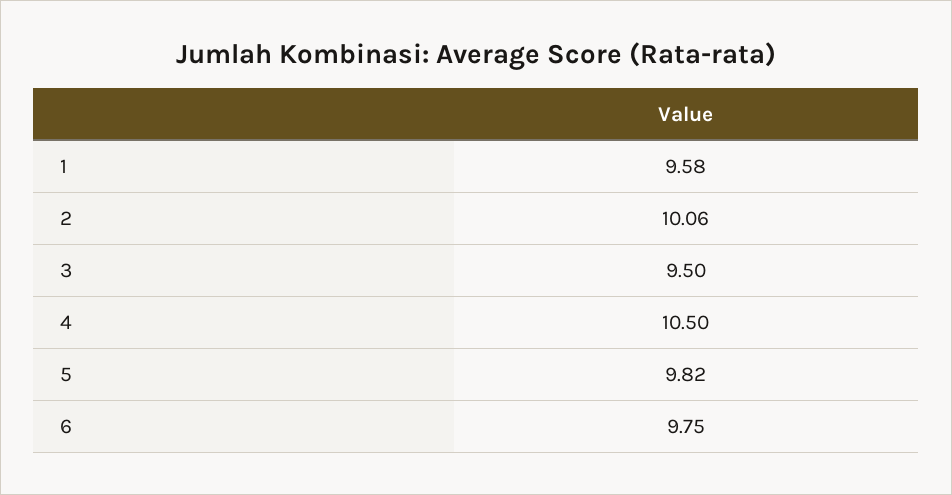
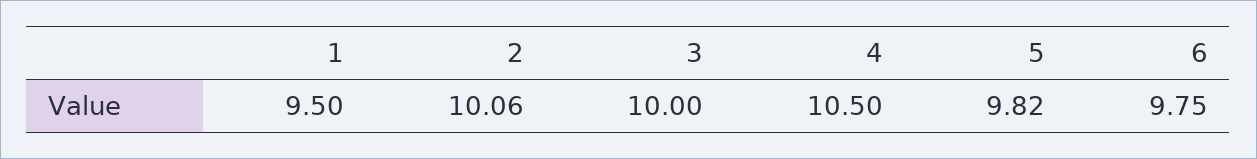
1: 9.58 -> 9.5
3: 9.5 -> 10

